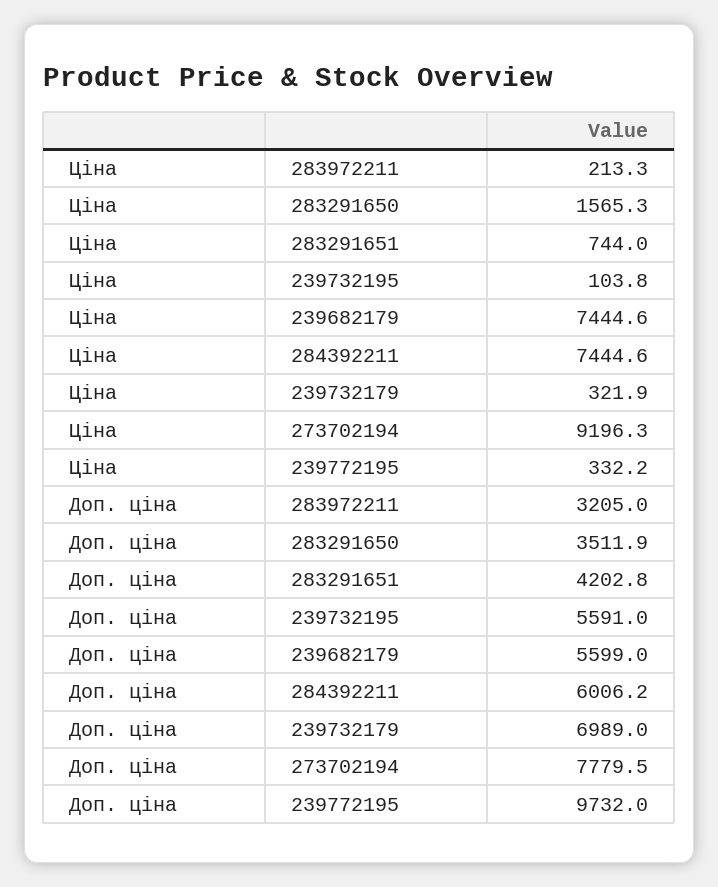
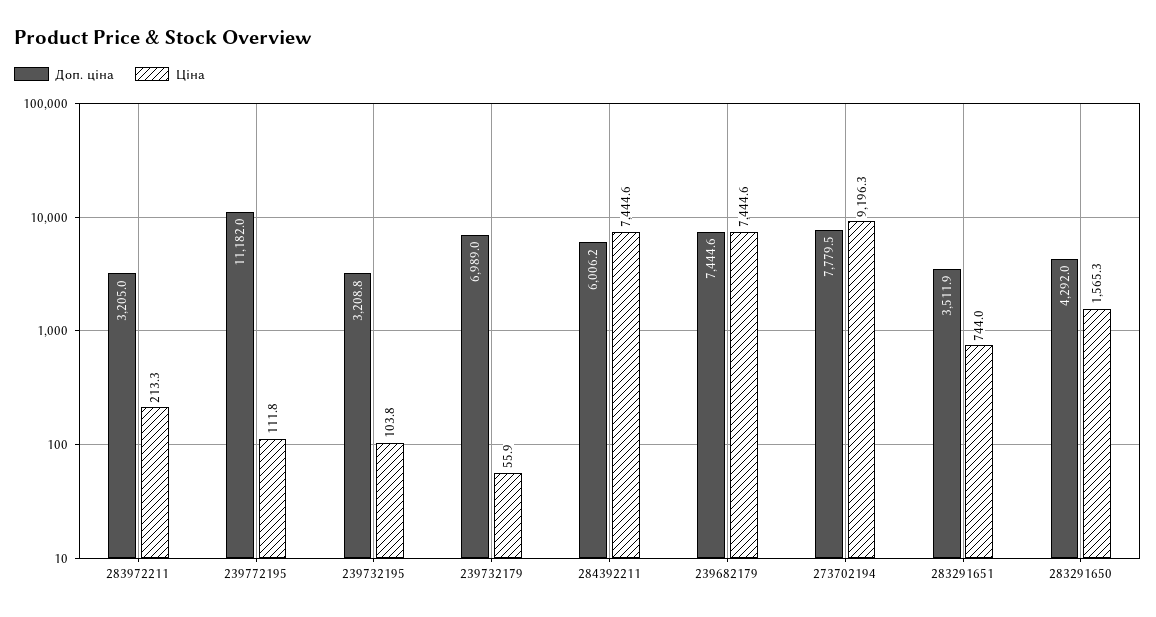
Ціна, 239732179: 321.9 -> 55.9
Ціна, 239772195: 332.2 -> 111.8
Доп. ціна, 283291650: 3511.9 -> 4292
Доп. ціна, 283291651: 4202.8 -> 3511.9
Доп. ціна, 239732195: 5591 -> 3208.8
Доп. ціна, 239682179: 5599 -> 7444.6
Доп. ціна, 239772195: 9732 -> 11182

